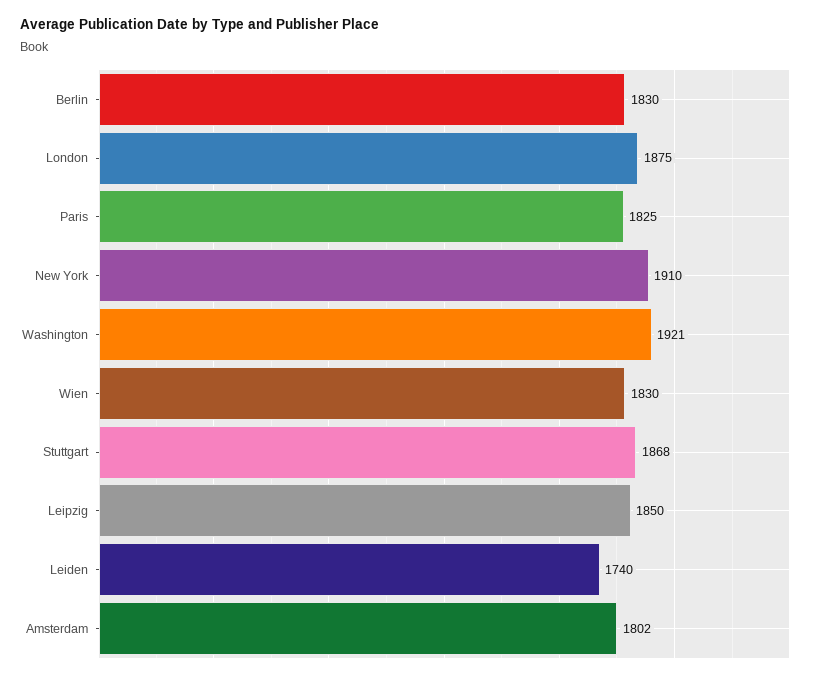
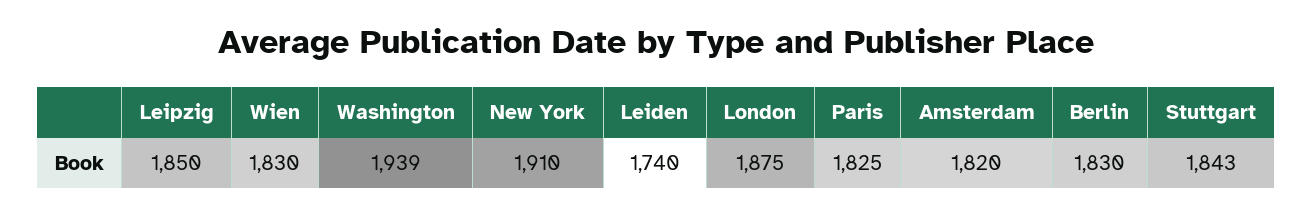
Washington: 1921 -> 1939
Stuttgart: 1868 -> 1843
Amsterdam: 1802 -> 1820

